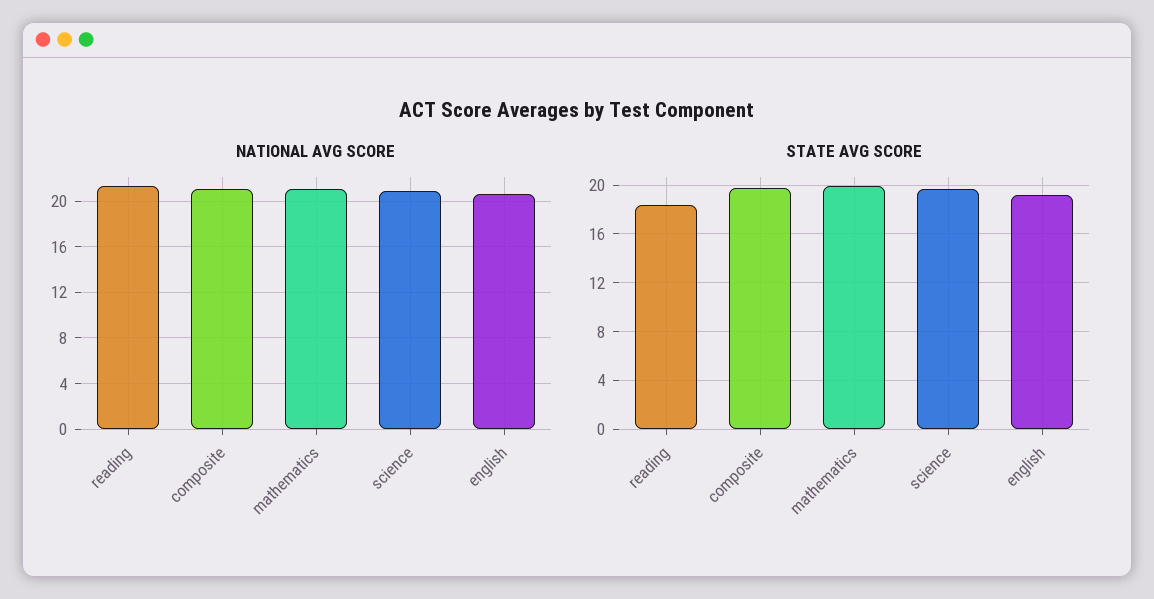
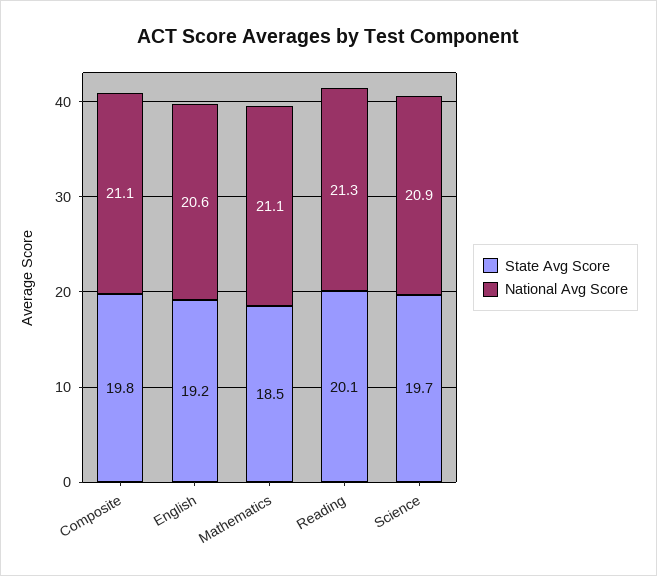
STATE AVG SCORE, reading: 18.5 -> 20.1
STATE AVG SCORE, mathematics: 20 -> 18.5

